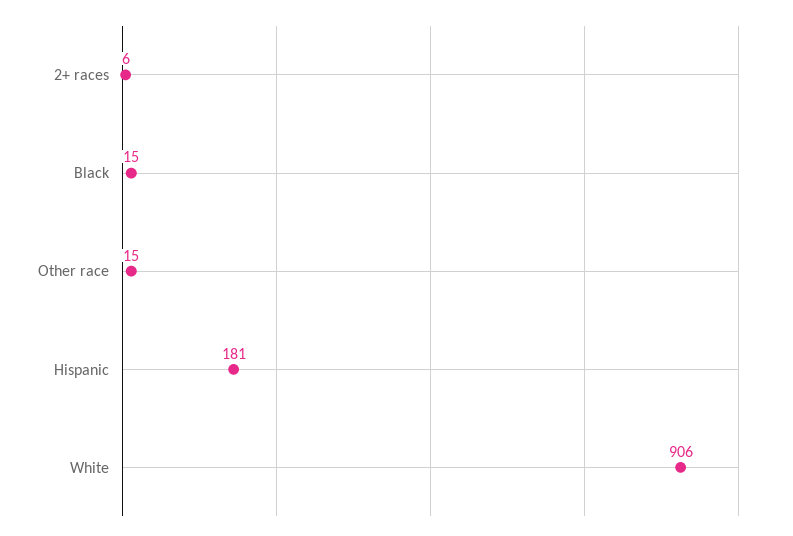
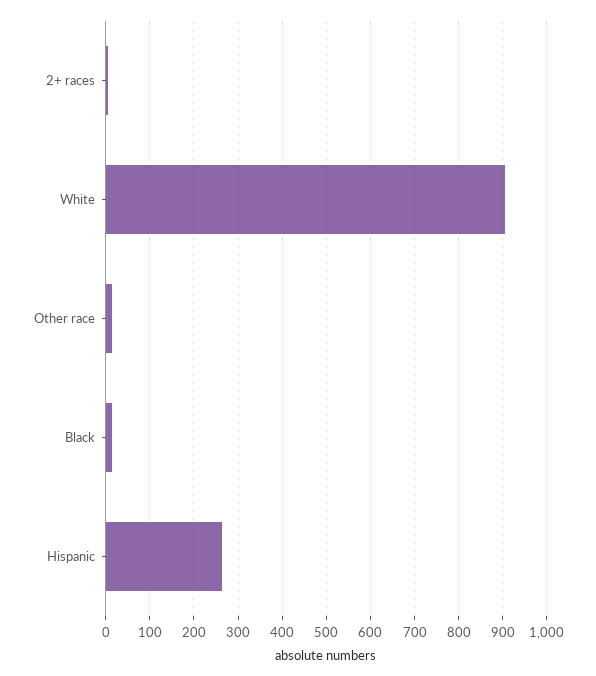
Hispanic: 181 -> 260

